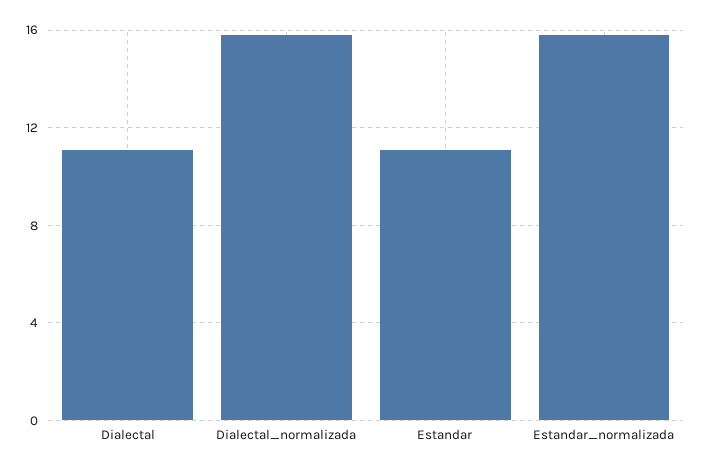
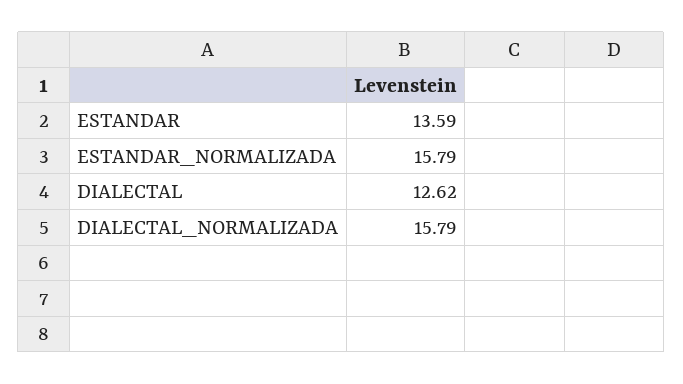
Dialectal: 11 -> 12.62
Estandar: 11 -> 13.59

